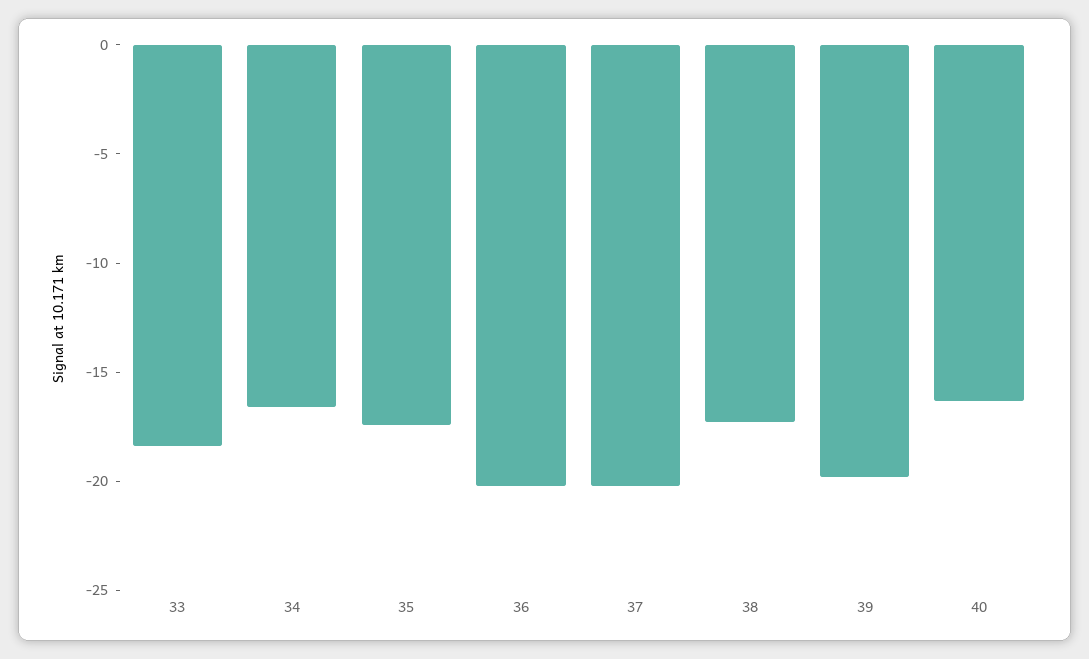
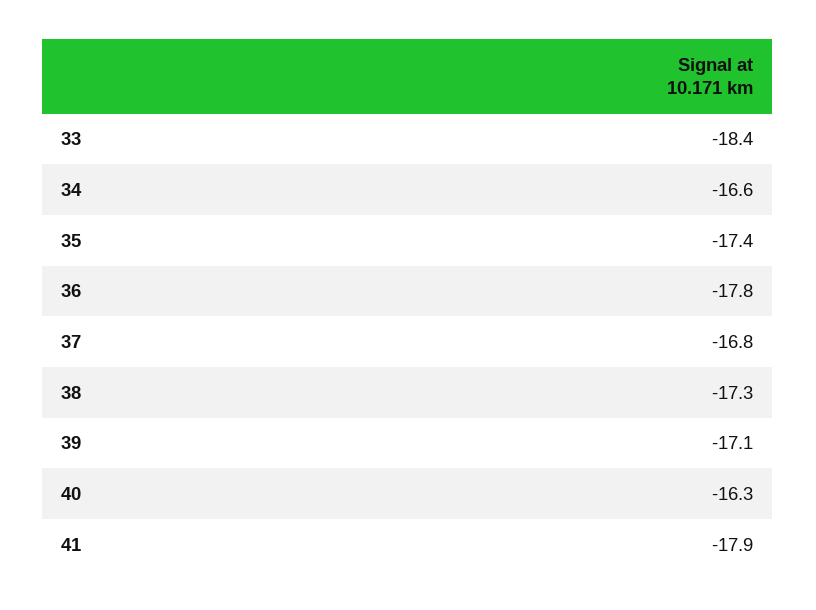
36: -20 -> -17.8
37: -20 -> -16.8
39: -20 -> -17.1
41: none -> -17.9

